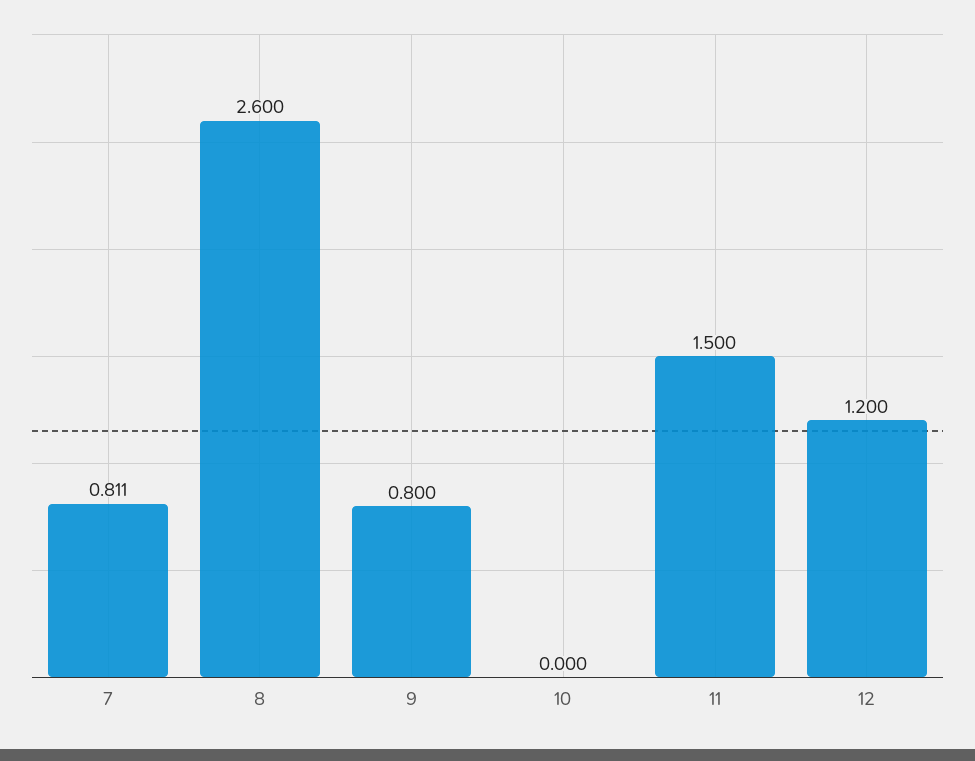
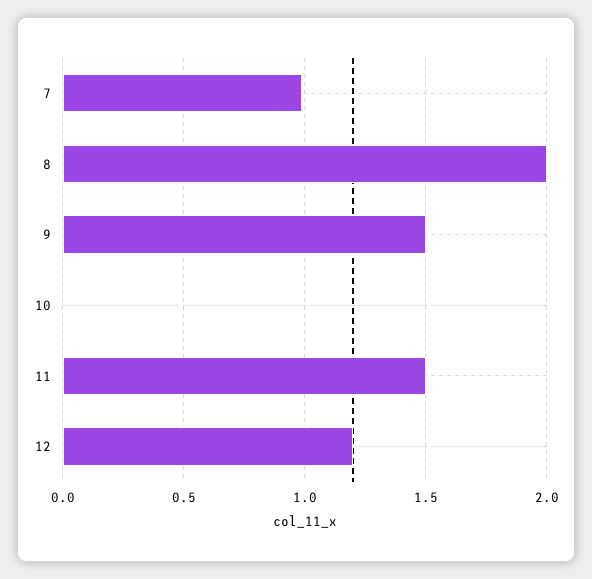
7: 0.811 -> 1
8: 2.6 -> 2
9: 0.8 -> 1.5

